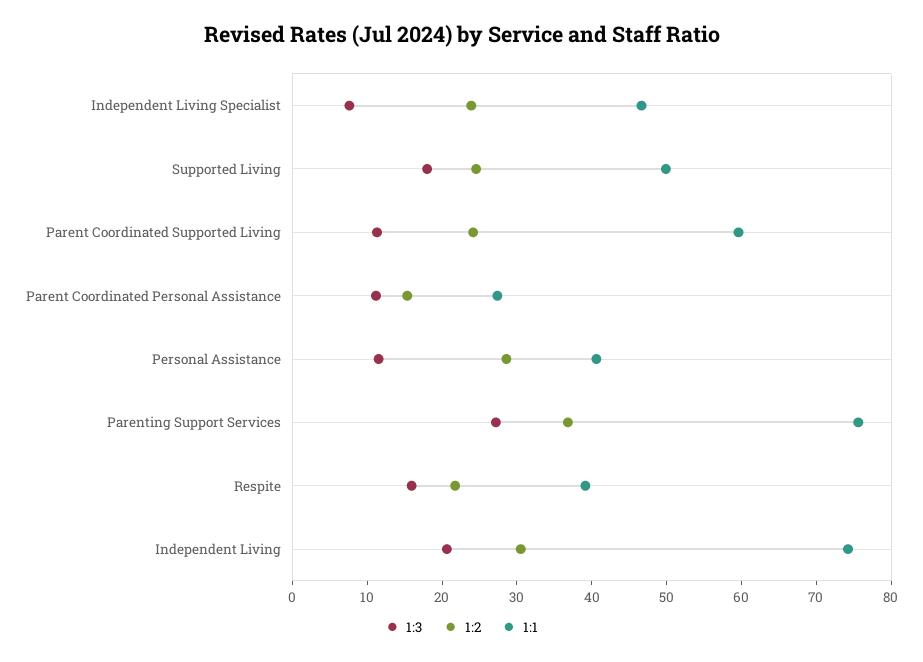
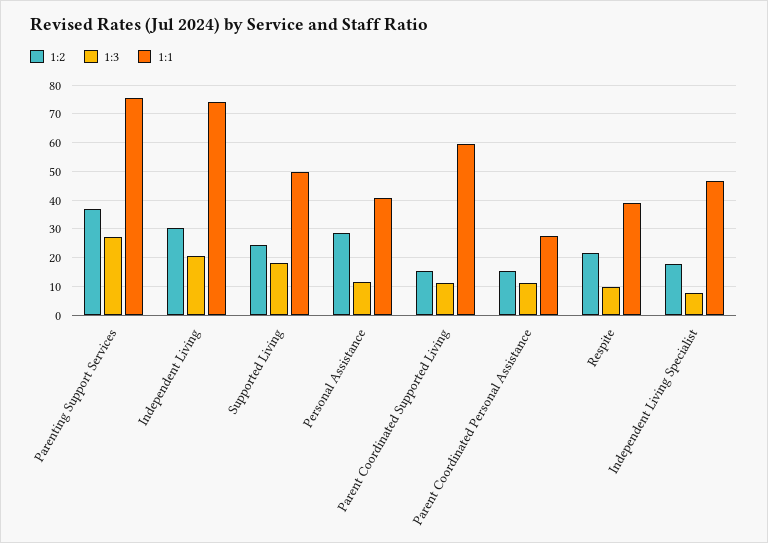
1:2, Independent Living Specialist: 24 -> 17.5
1:2, Parent Coordinated Supported Living: 24 -> 15
1:3, Respite: 16 -> 10

